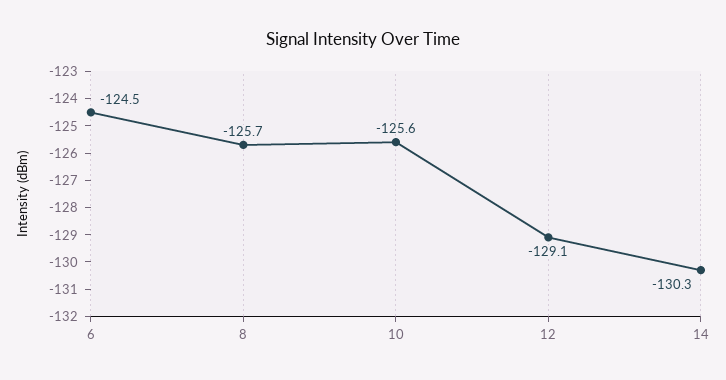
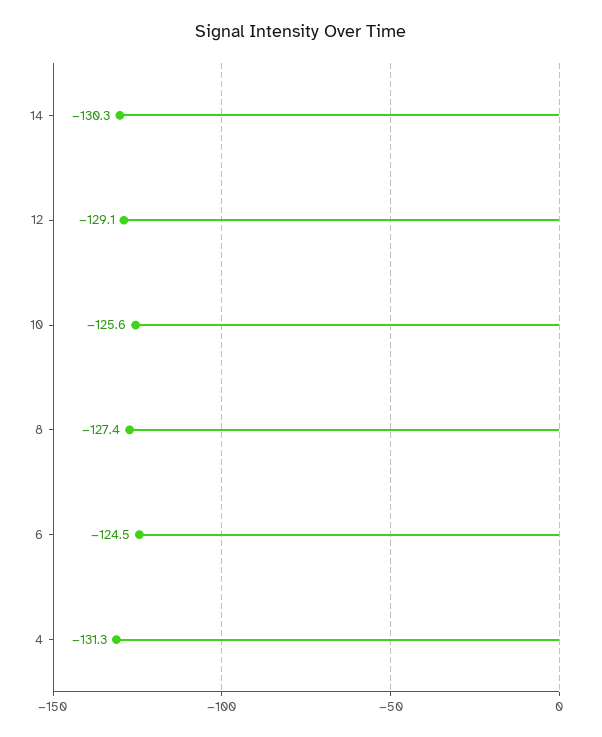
8: -125.7 -> -127.4
4: none -> -131.3

